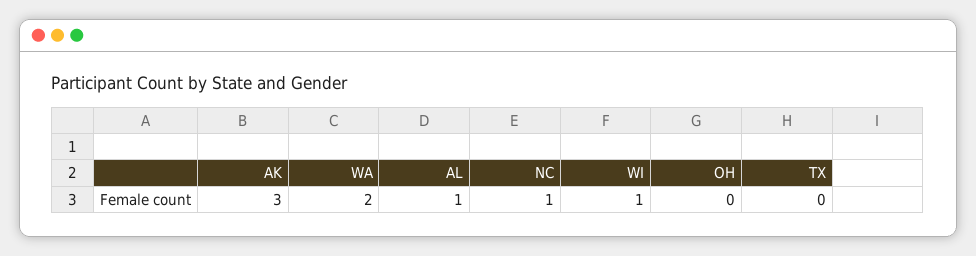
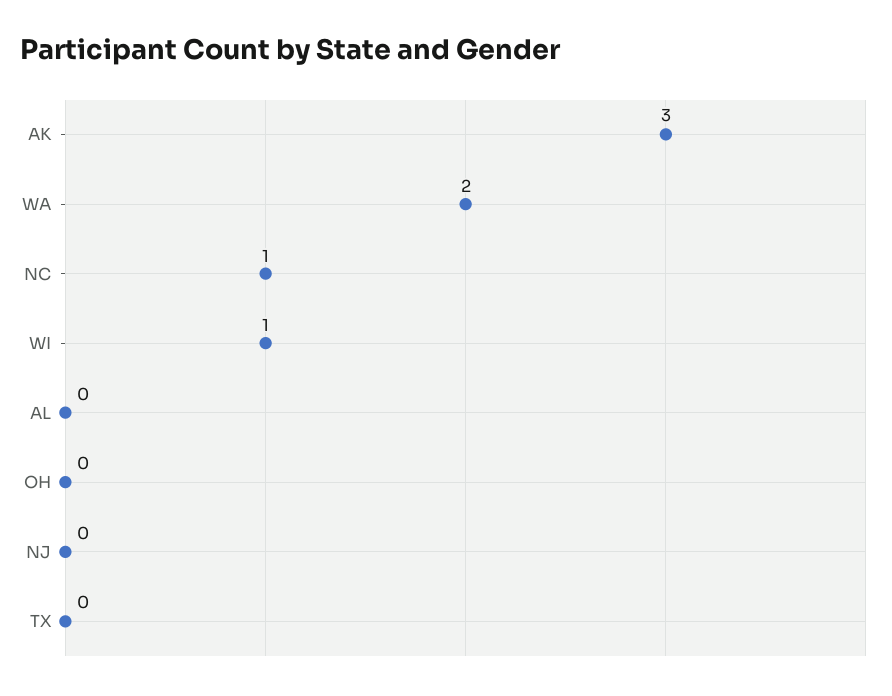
AL: 1 -> 0
NJ: none -> 0

